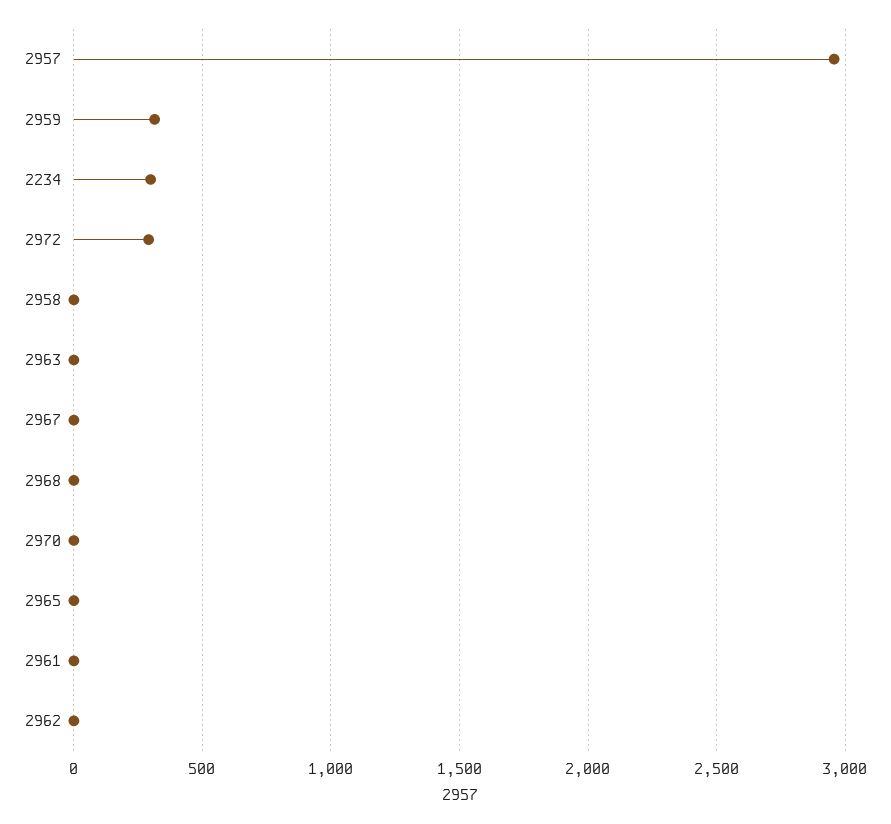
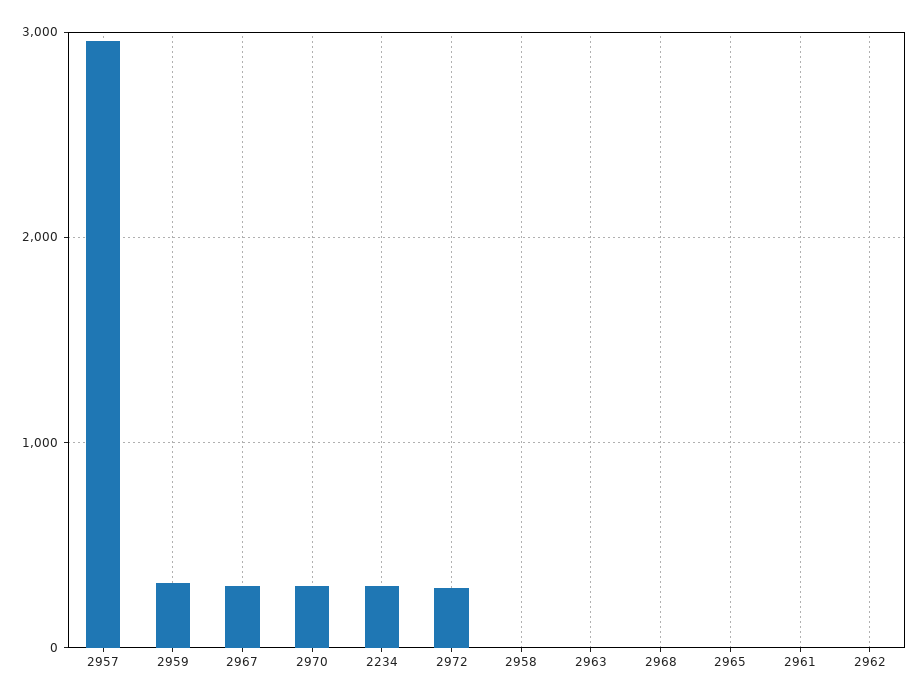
2967: 0 -> 300
2970: 0 -> 300

